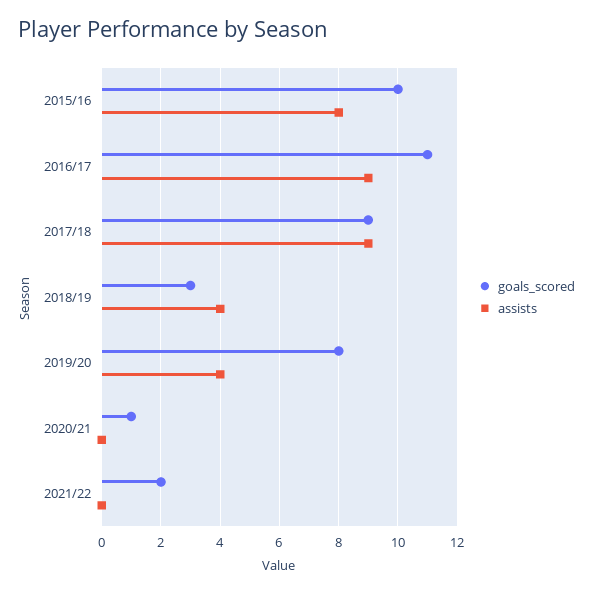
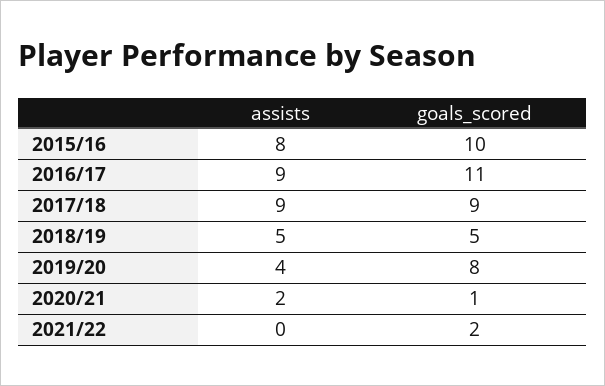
goals_scored, 2018/19: 3 -> 5
assists, 2018/19: 4 -> 5
assists, 2020/21: 0 -> 2

